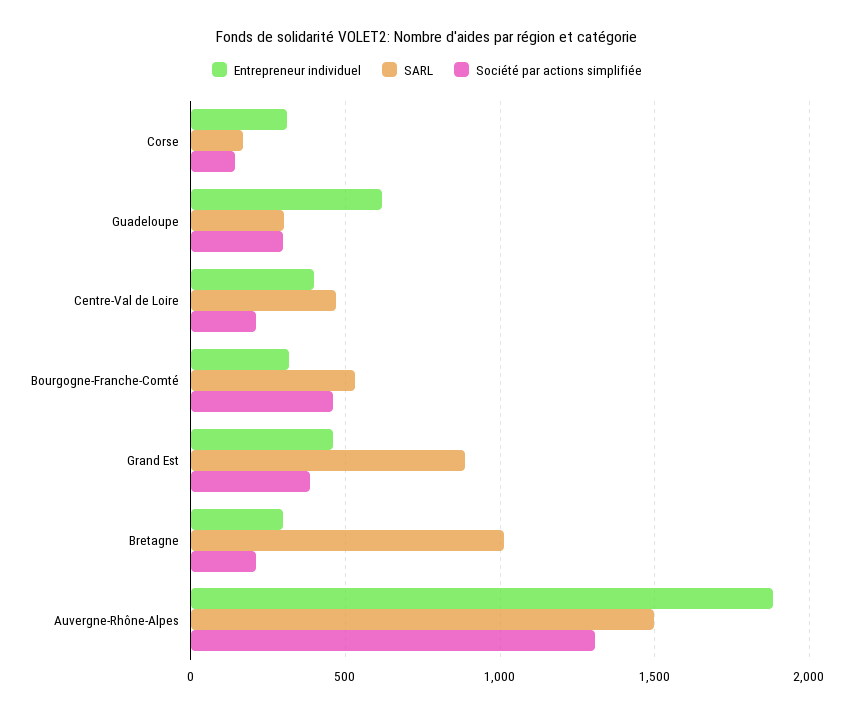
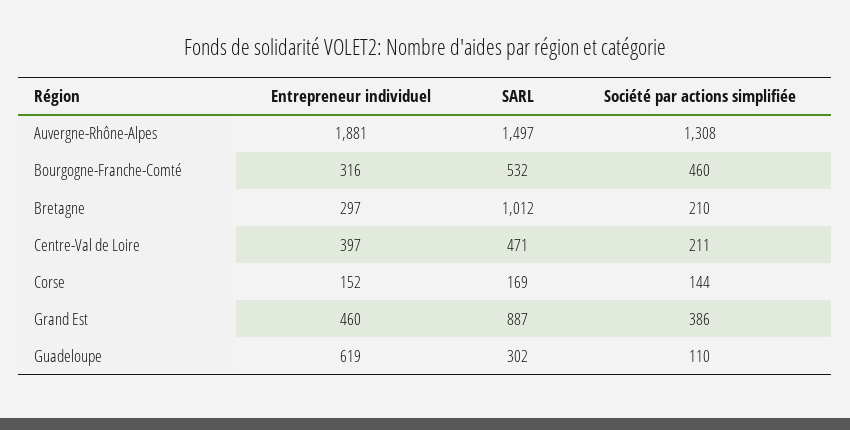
Entrepreneur individuel, Corse: 300 -> 152
Société par actions simplifiée, Guadeloupe: 300 -> 110

